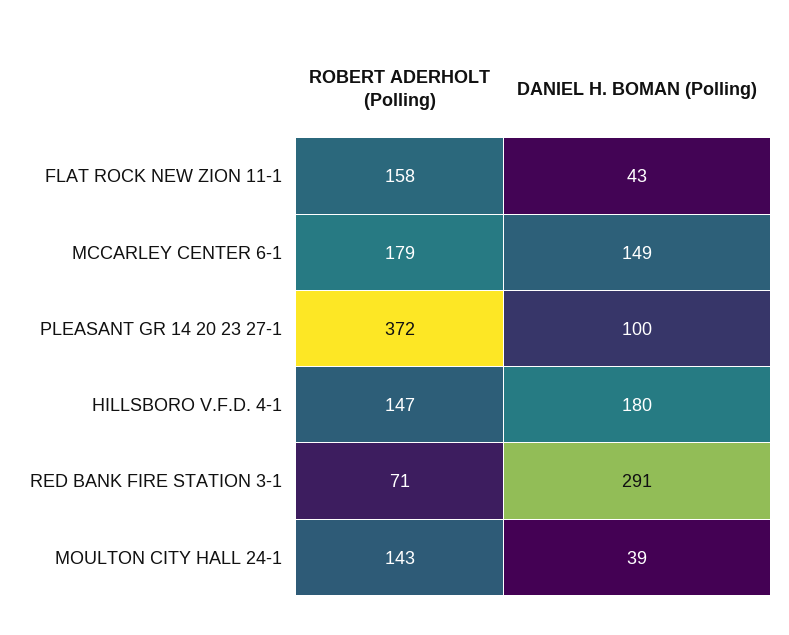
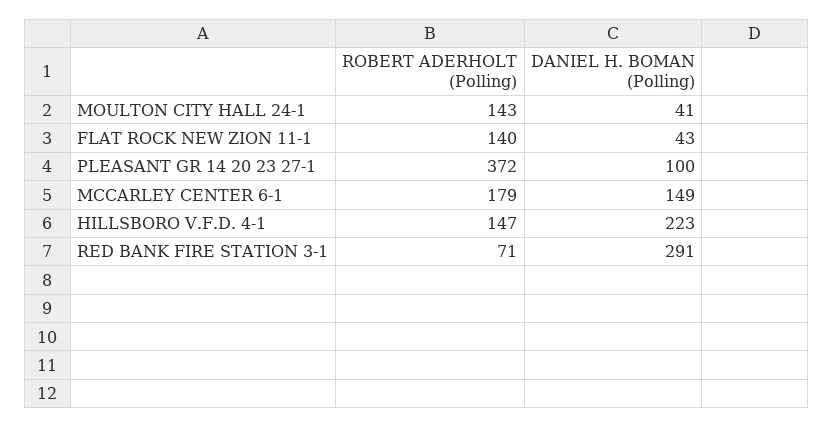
ROBERT ADERHOLT (Polling), FLAT ROCK NEW ZION 11-1: 158 -> 140
DANIEL H. BOMAN (Polling), HILLSBORO V.F.D. 4-1: 180 -> 223
DANIEL H. BOMAN (Polling), MOULTON CITY HALL 24-1: 39 -> 41

